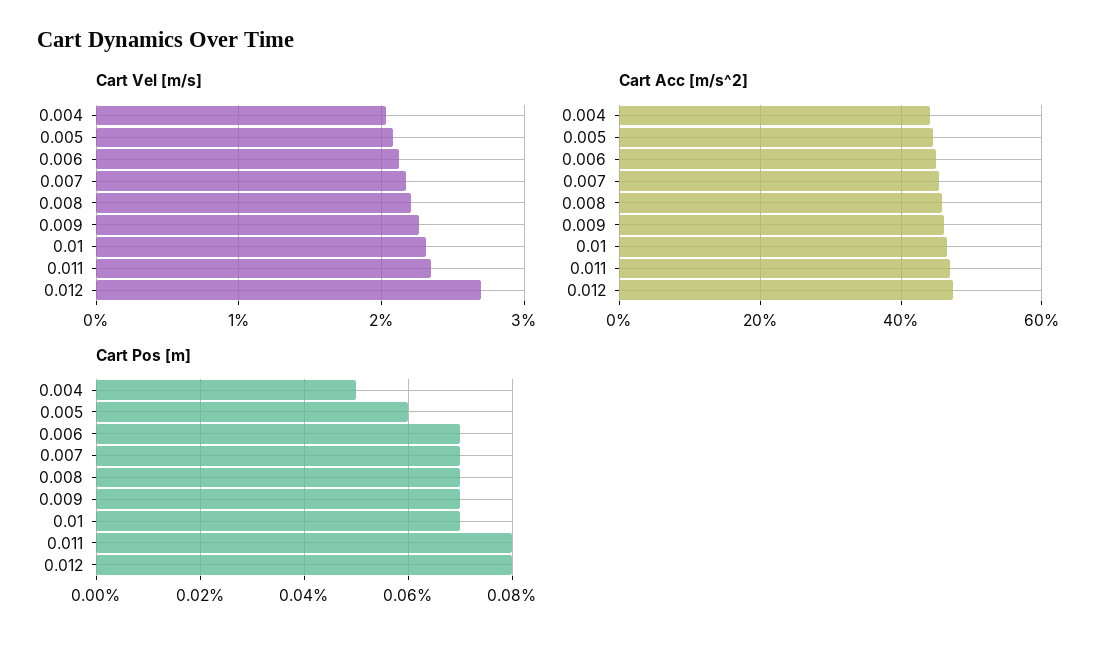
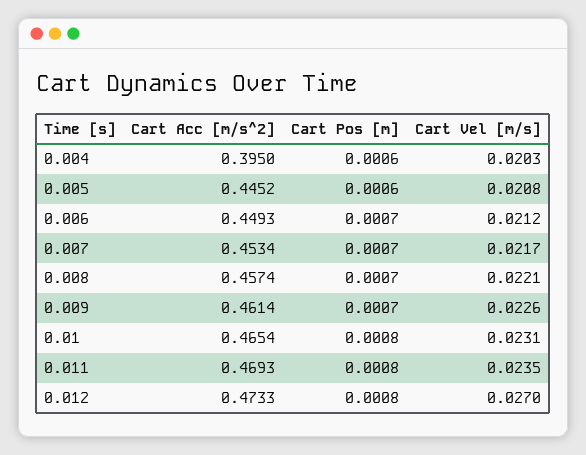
Cart Acc [m/s^2], 0.004: 0.44 -> 0.395
Cart Pos [m], 0.004: 0.0005 -> 0.0006
Cart Pos [m], 0.01: 0.0007 -> 0.0008

